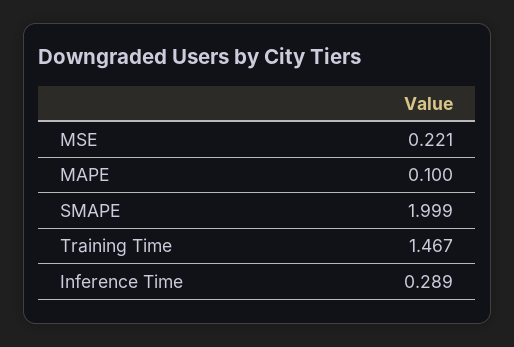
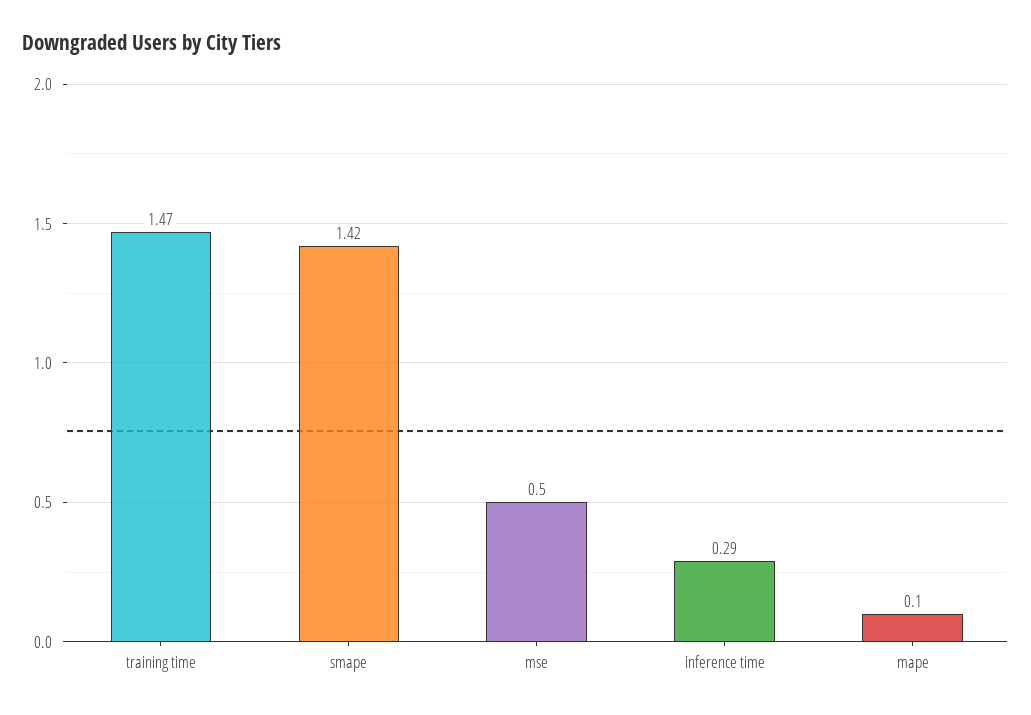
MSE: 0.221 -> 0.5
SMAPE: 1.999 -> 1.42

